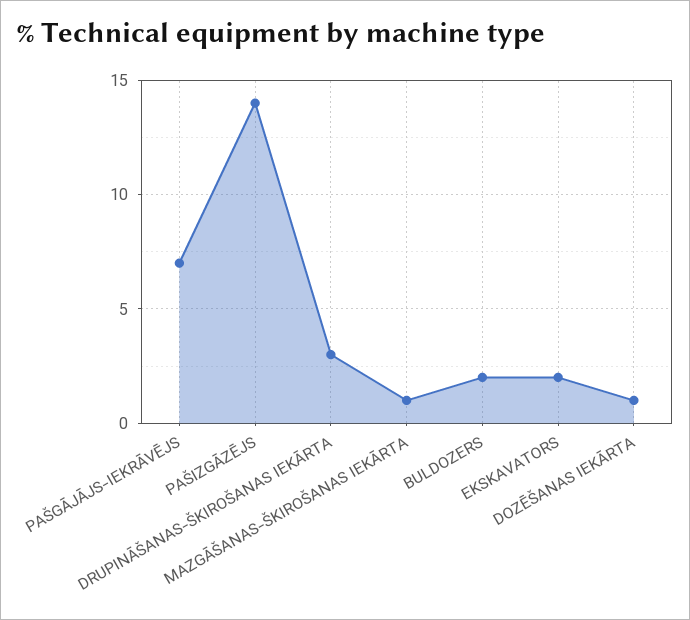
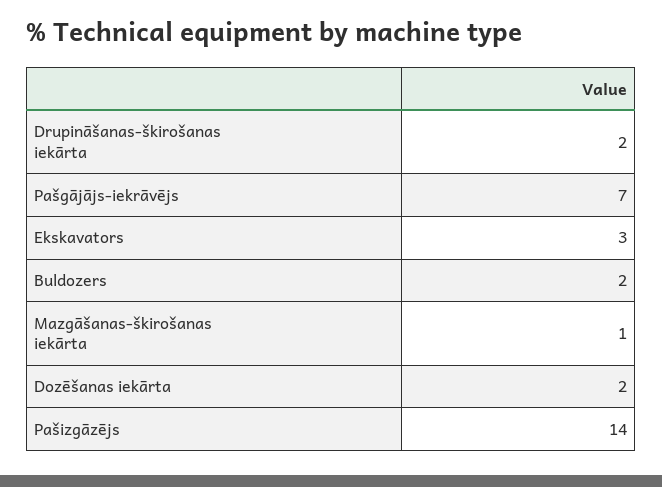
DRUPINĀŠANAS-ŠKIROŠANAS IEKĀRTA: 3 -> 2
EKSKAVATORS: 2 -> 3
DOZĒŠANAS IEKĀRTA: 1 -> 2

